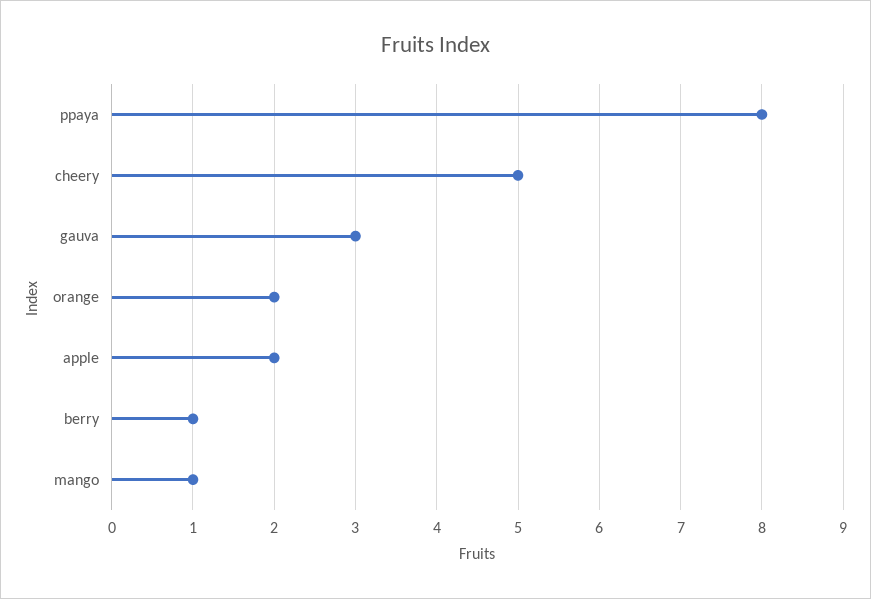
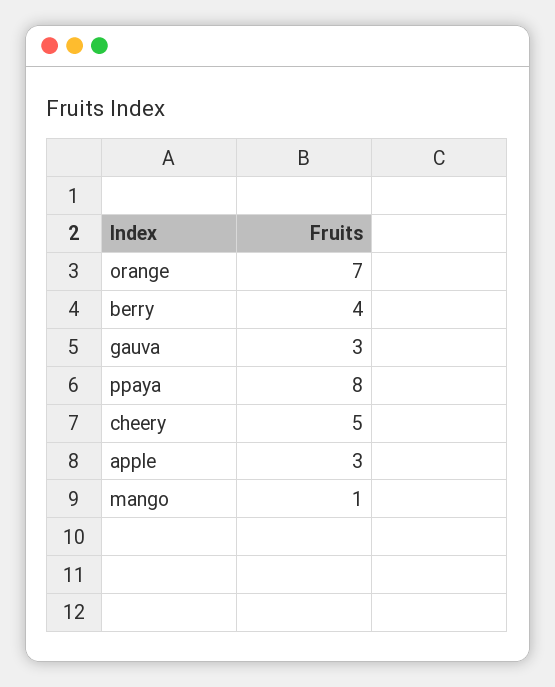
orange: 2 -> 7
apple: 2 -> 3
berry: 1 -> 4

